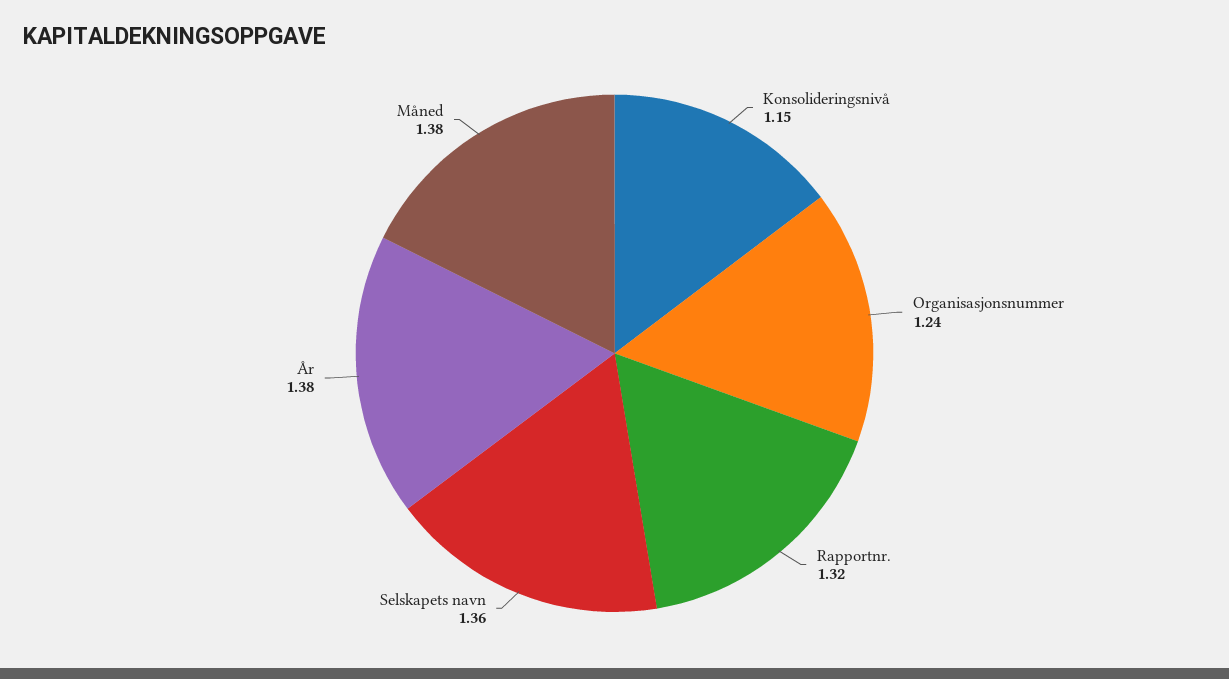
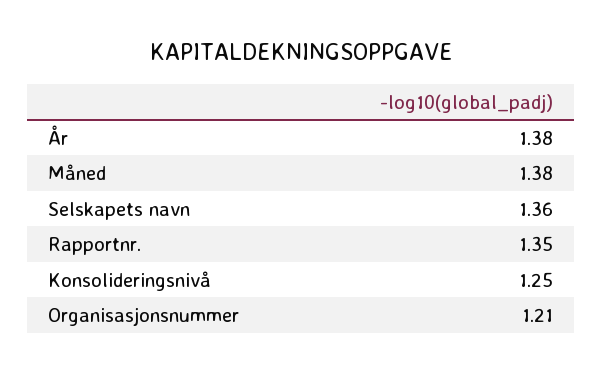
Konsolideringsnivå: 1.15 -> 1.25
Organisasjonsnummer: 1.24 -> 1.21
Rapportnr.: 1.32 -> 1.35

